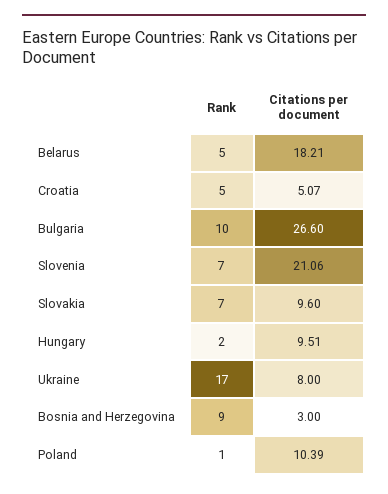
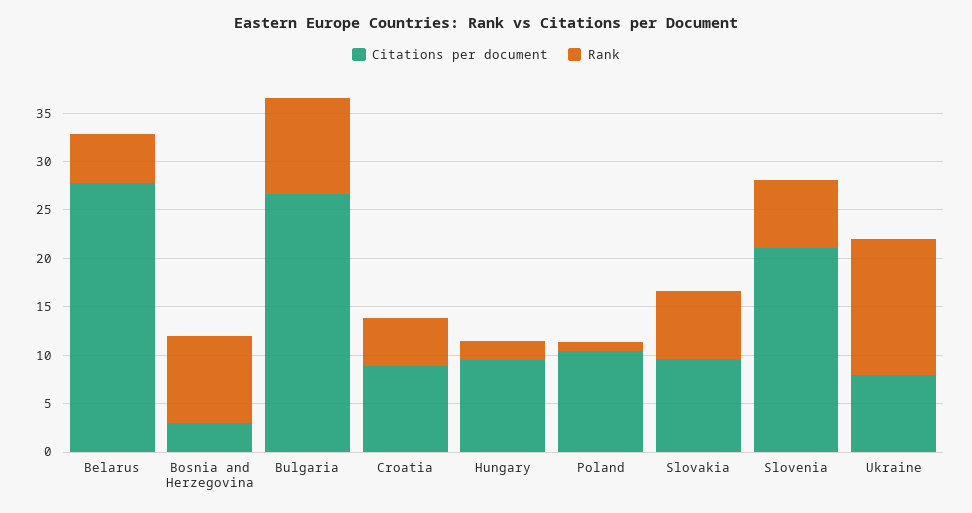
Citations per document, Belarus: 18.21 -> 28
Citations per document, Croatia: 5.07 -> 9
Rank, Ukraine: 17 -> 14

